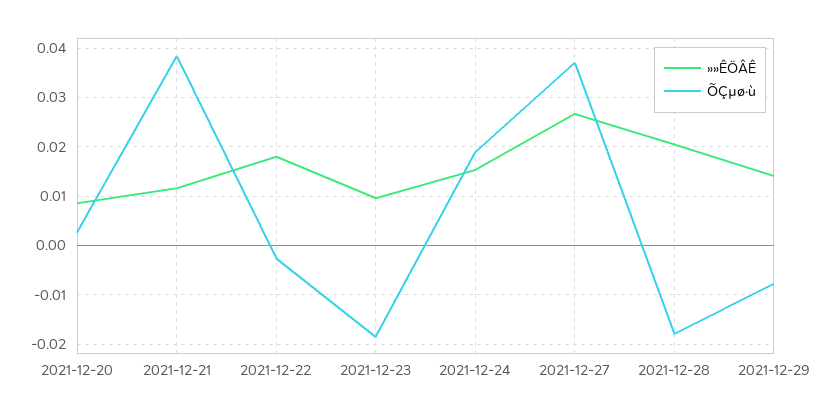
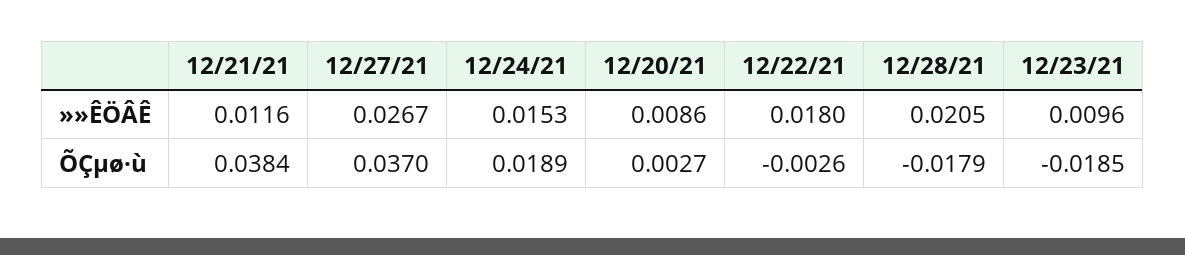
»»ÊÖÂÊ, 2021-12-29: 0.014 -> none
ÕÇµø·ù, 2021-12-29: -0.008 -> none

